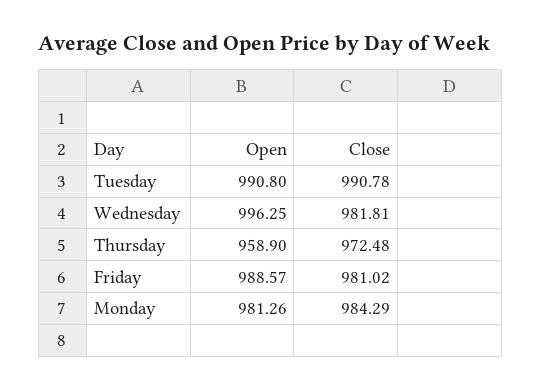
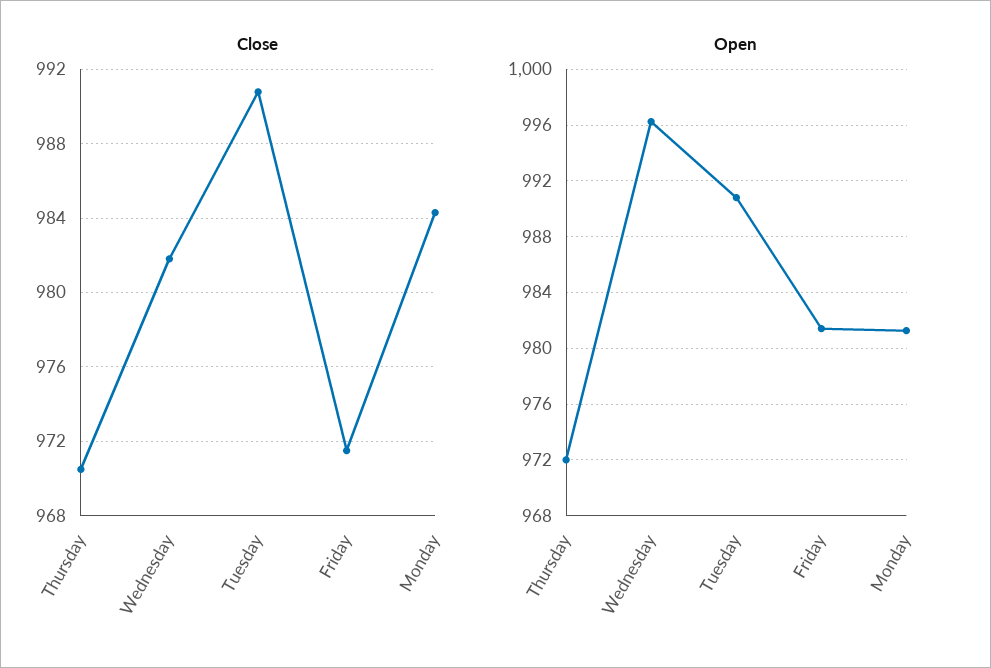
Open, Thursday: 958.9 -> 972
Close, Thursday: 972.48 -> 970.5
Open, Friday: 988.57 -> 981.5
Close, Friday: 981.02 -> 971.5

